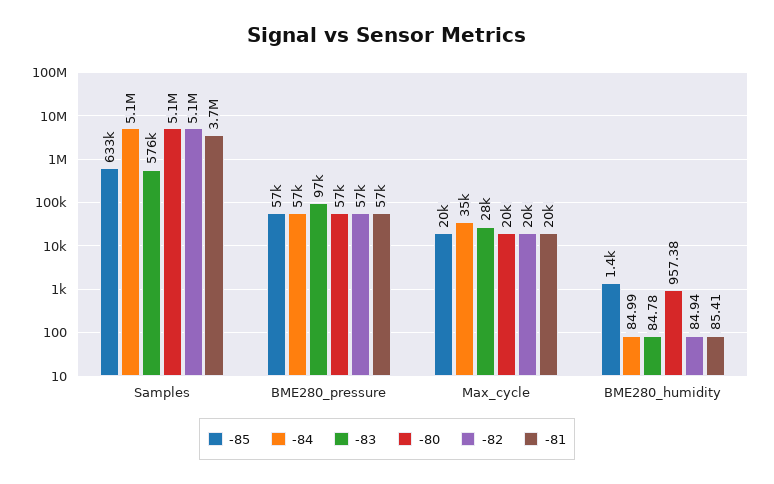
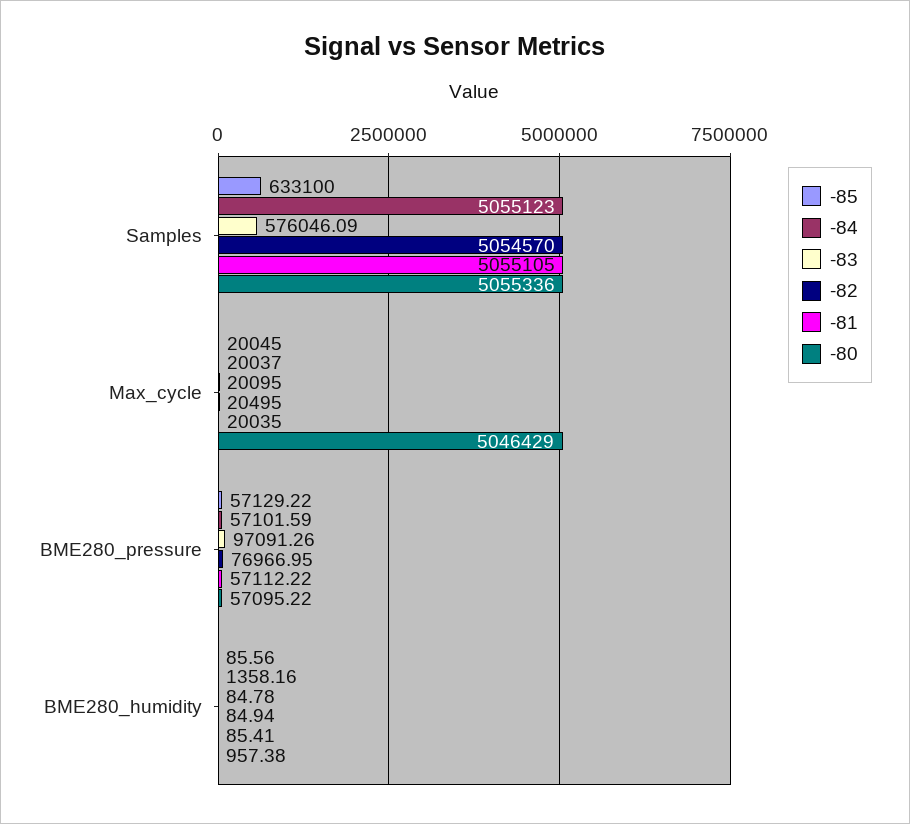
-81, Samples: 3700000 -> 5055105
-82, BME280_pressure: 57000 -> 76966.95
-84, Max_cycle: 35000 -> 20037
-83, Max_cycle: 28000 -> 20095
-80, Max_cycle: 20000 -> 5046429
-85, BME280_humidity: 1400 -> 85.56
-84, BME280_humidity: 84.99 -> 1358.16

